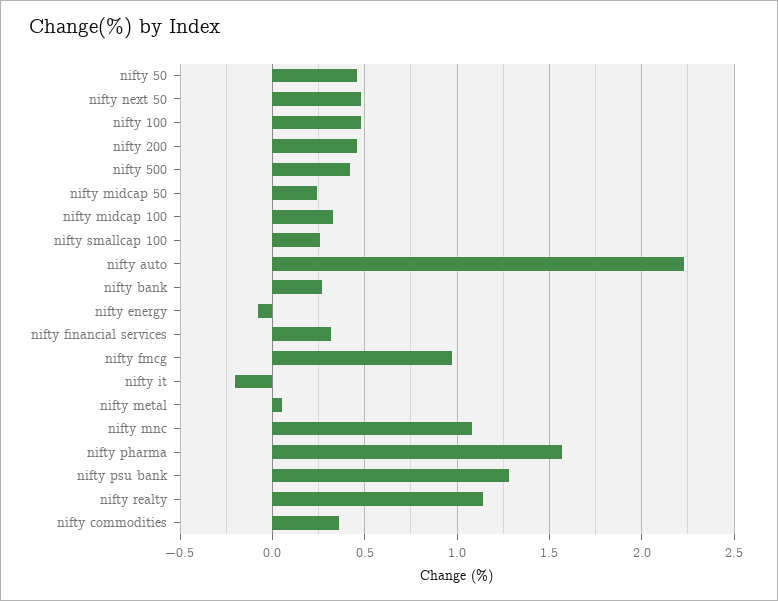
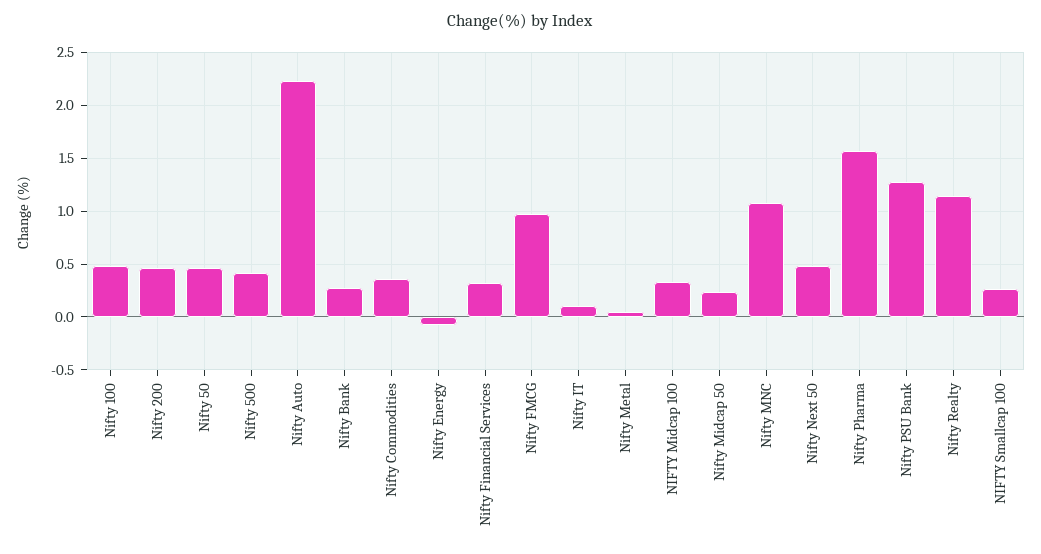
nifty it: -0.2 -> 0.1

